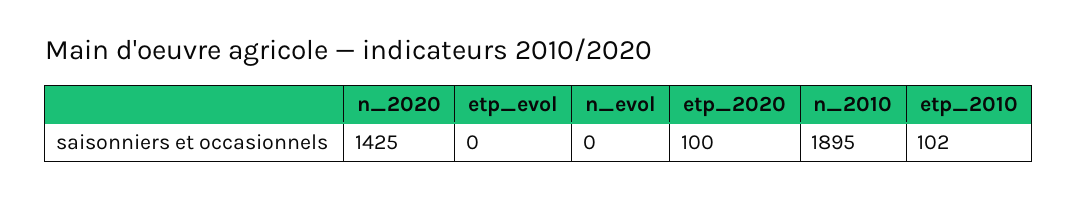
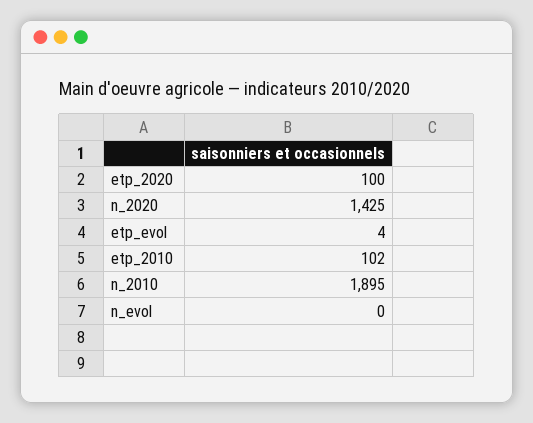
etp_evol: 0 -> 4

